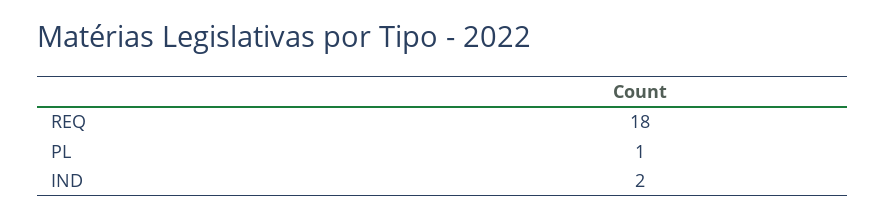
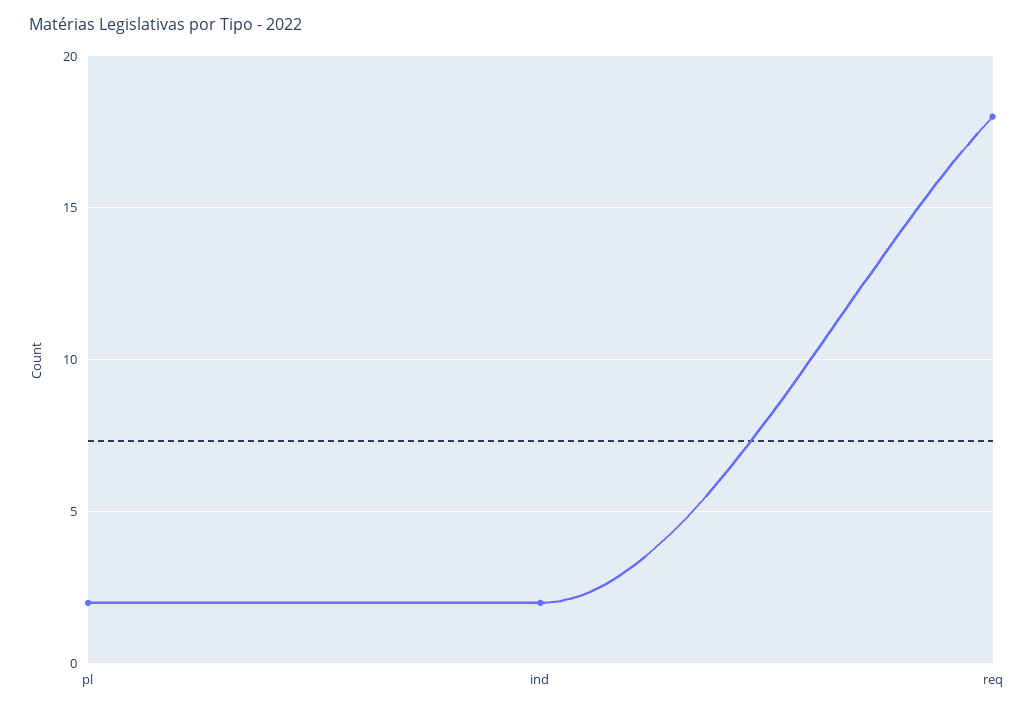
PL: 1 -> 2

